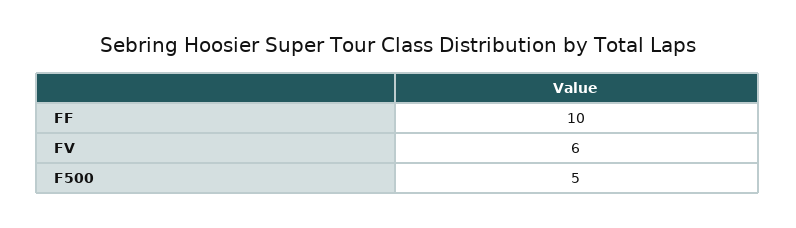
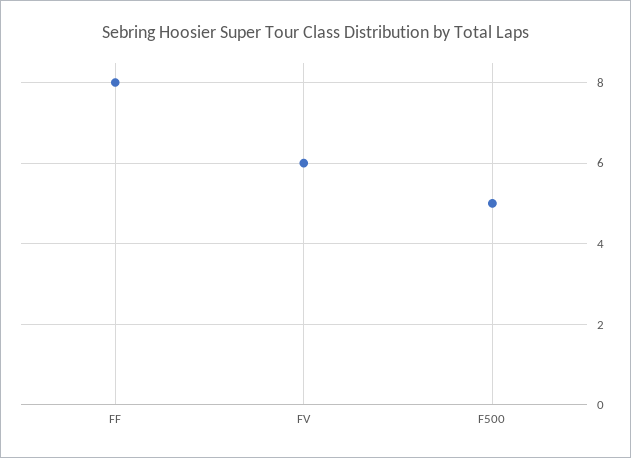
FF: 10 -> 8

